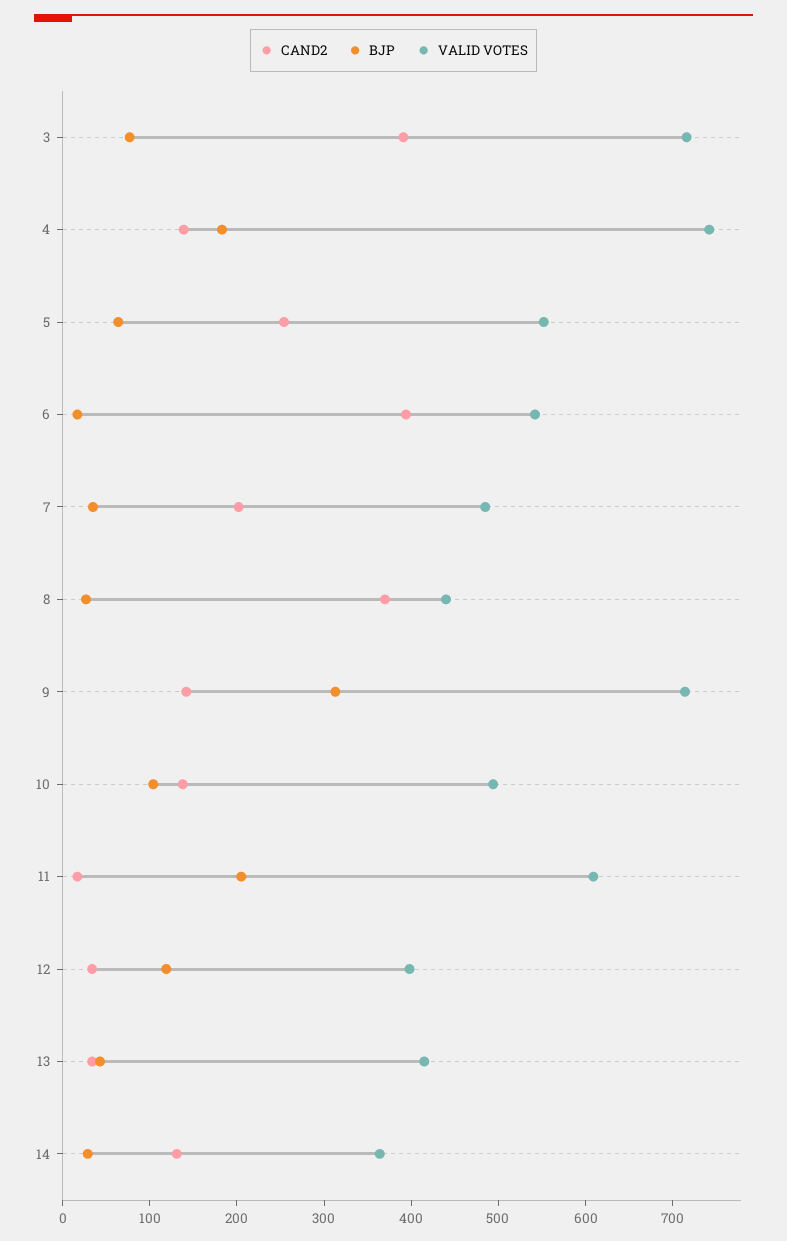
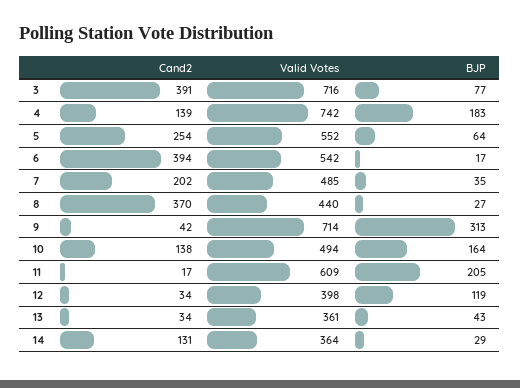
CAND2, 9: 140 -> 42
BJP, 10: 100 -> 164
VALID VOTES, 13: 420 -> 361

